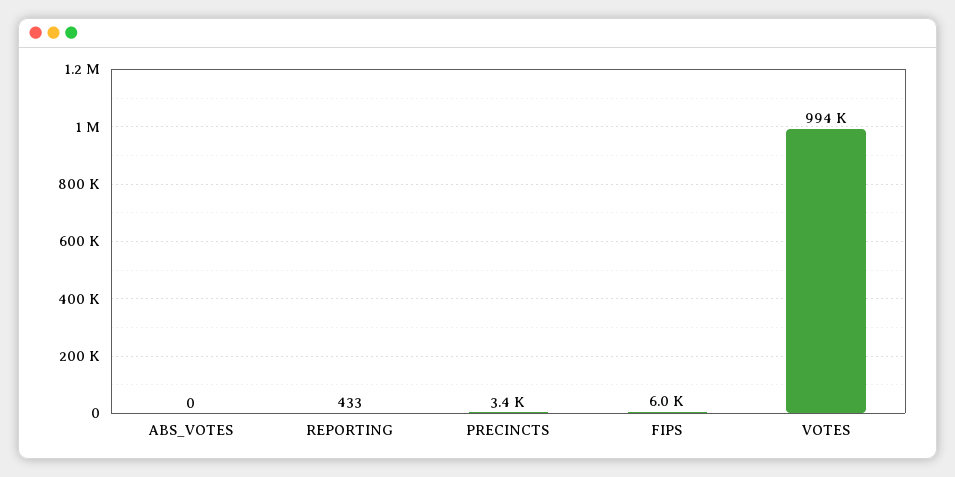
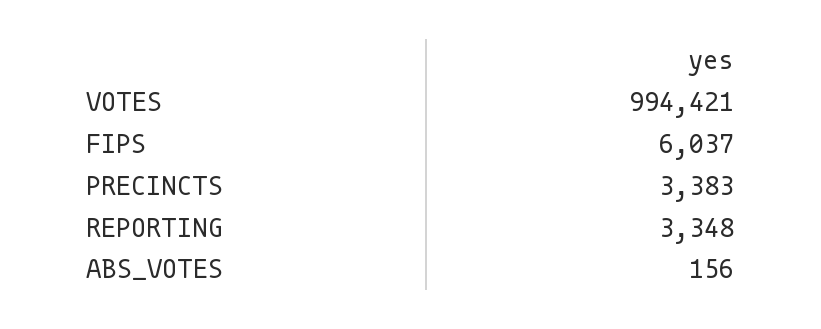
ABS_VOTES: 0 -> 156
REPORTING: 433 -> 3348

